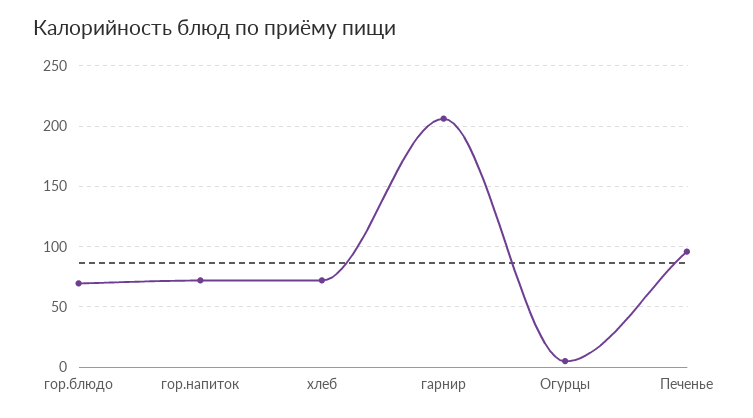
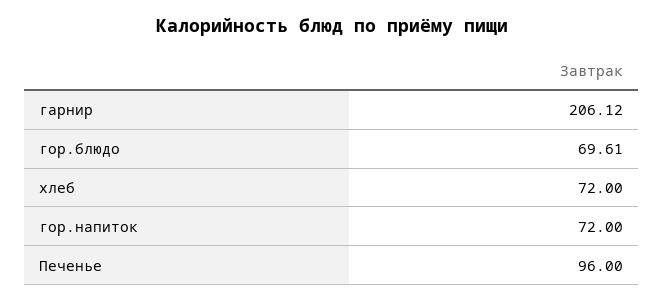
Огурцы: 5 -> none

